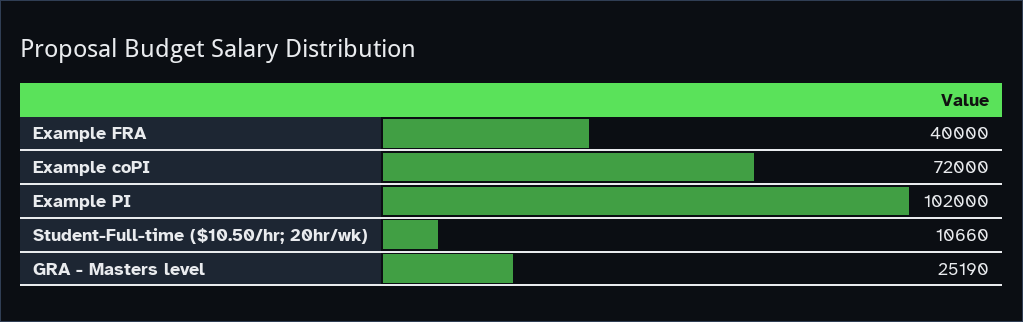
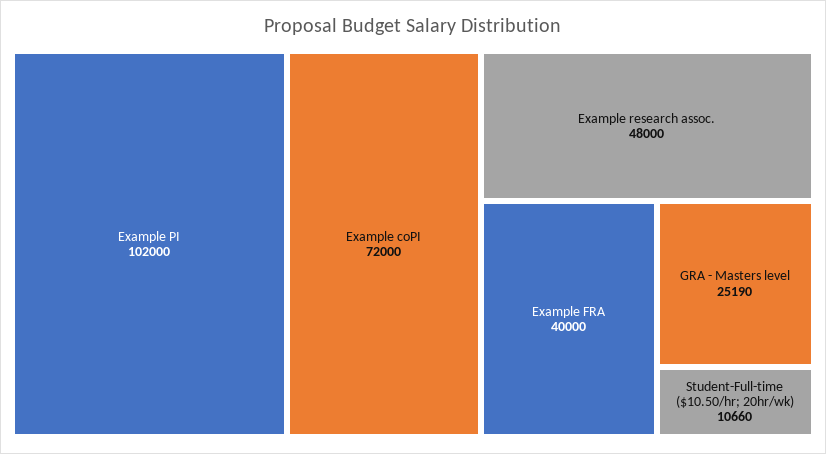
Example research assoc.: none -> 48000

